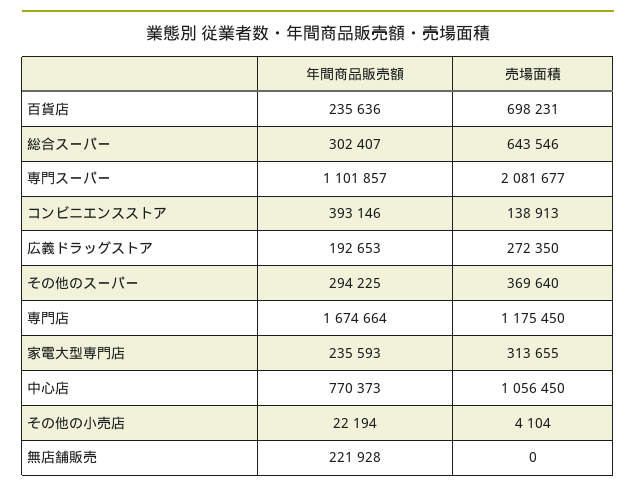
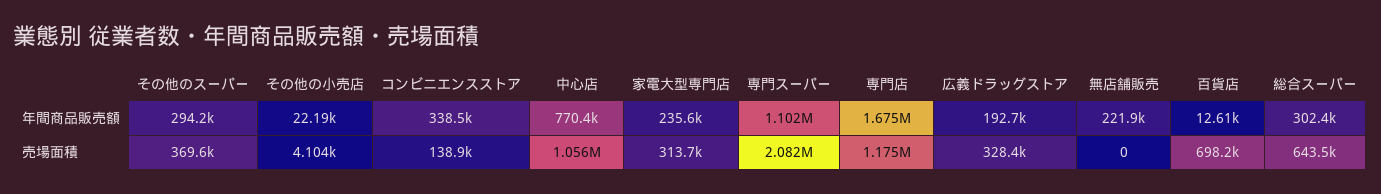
年間商品販売額, 百貨店: 235636 -> 12610
年間商品販売額, コンビニエンスストア: 393146 -> 338500
売場面積, 広義ドラッグストア: 272350 -> 328400

